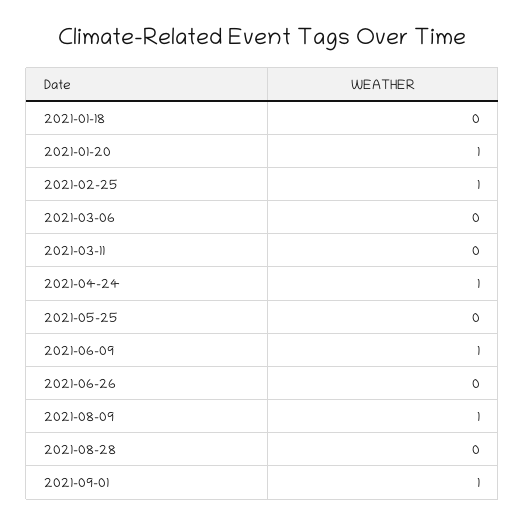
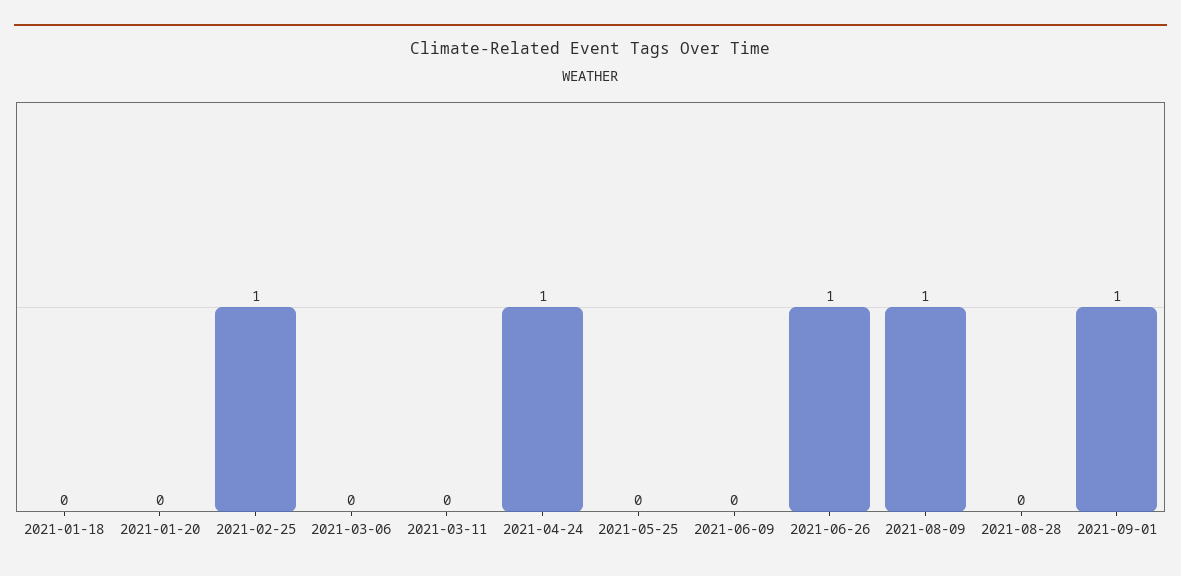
2021-01-20: 1 -> 0
2021-06-09: 1 -> 0
2021-06-26: 0 -> 1

